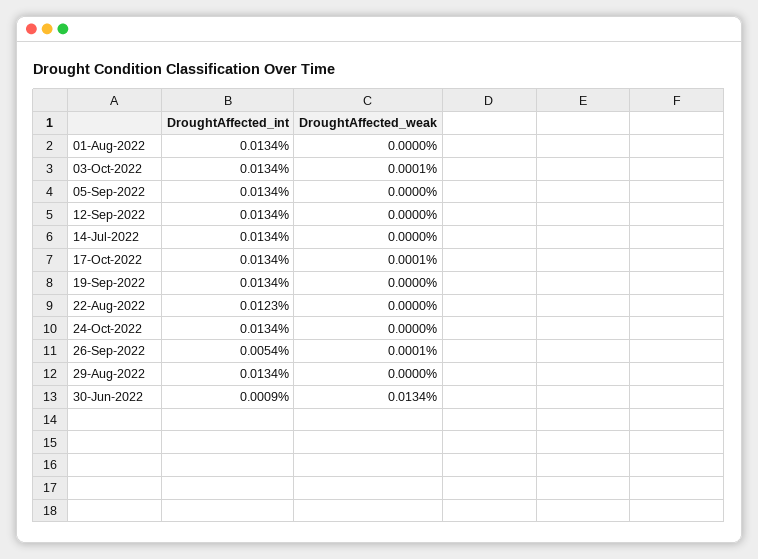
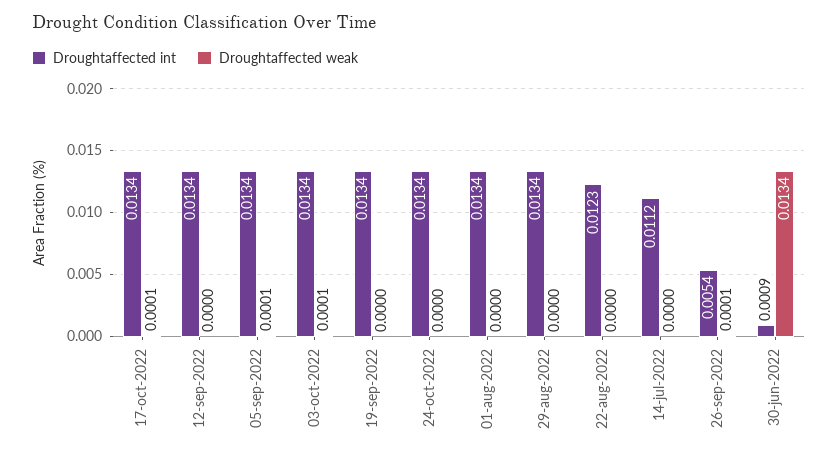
DroughtAffected_weak, 05-Sep-2022: 0 -> 0.0001
DroughtAffected_int, 14-Jul-2022: 0.0134 -> 0.0112

